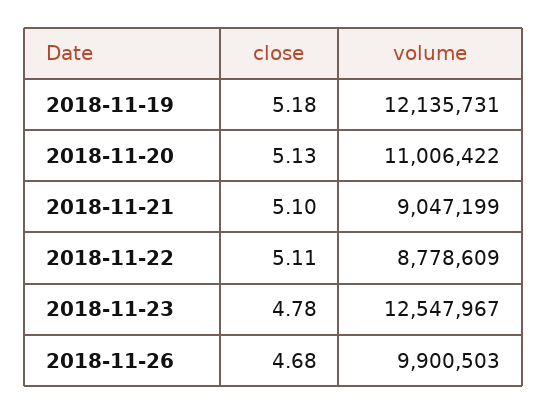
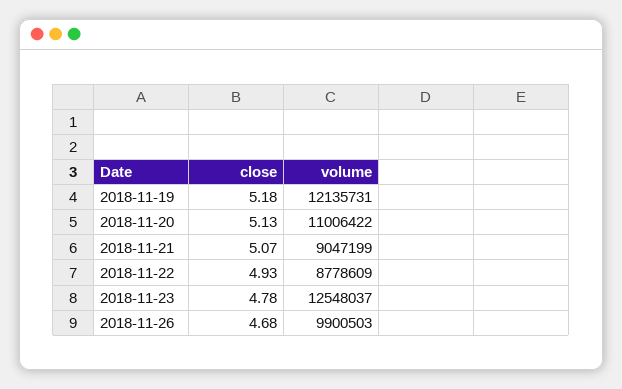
close, 2018-11-21: 5.1 -> 5.07
close, 2018-11-22: 5.11 -> 4.93
volume, 2018-11-23: 12547967 -> 12548037

